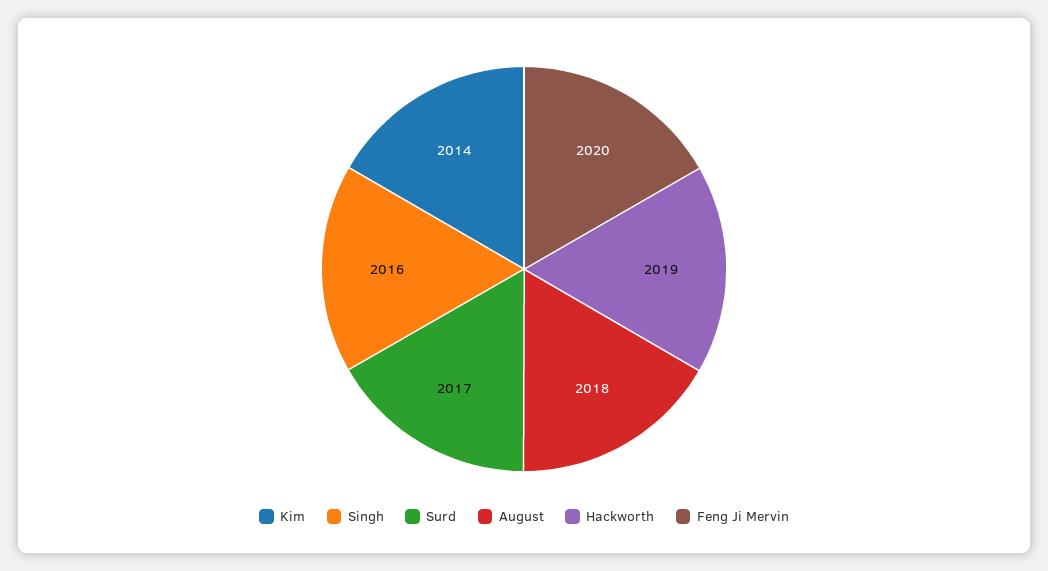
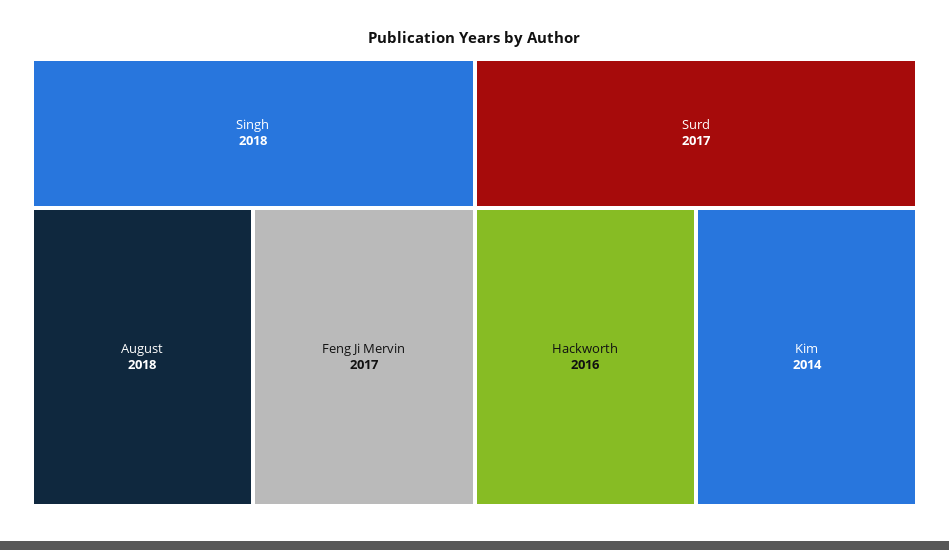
Singh: 2016 -> 2018
Hackworth: 2019 -> 2016
Feng Ji Mervin: 2020 -> 2017

